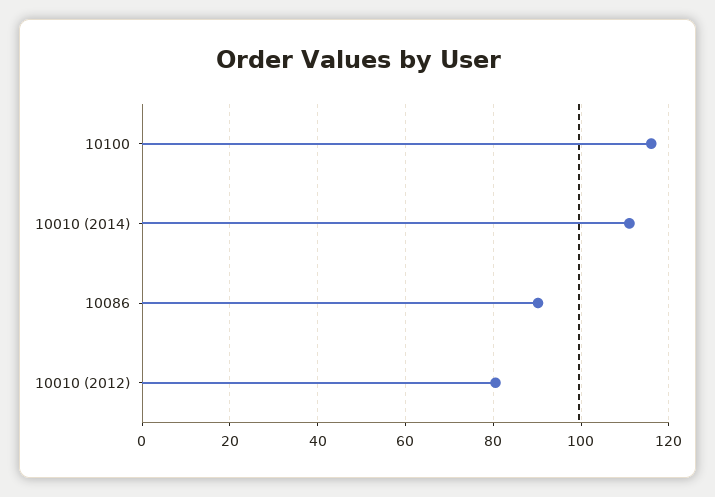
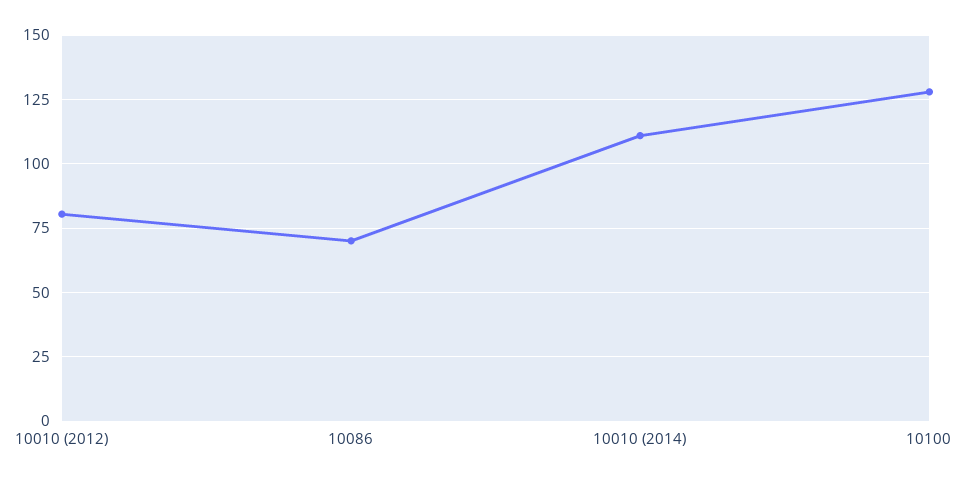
10100: 116 -> 127.5
10086: 90 -> 70

